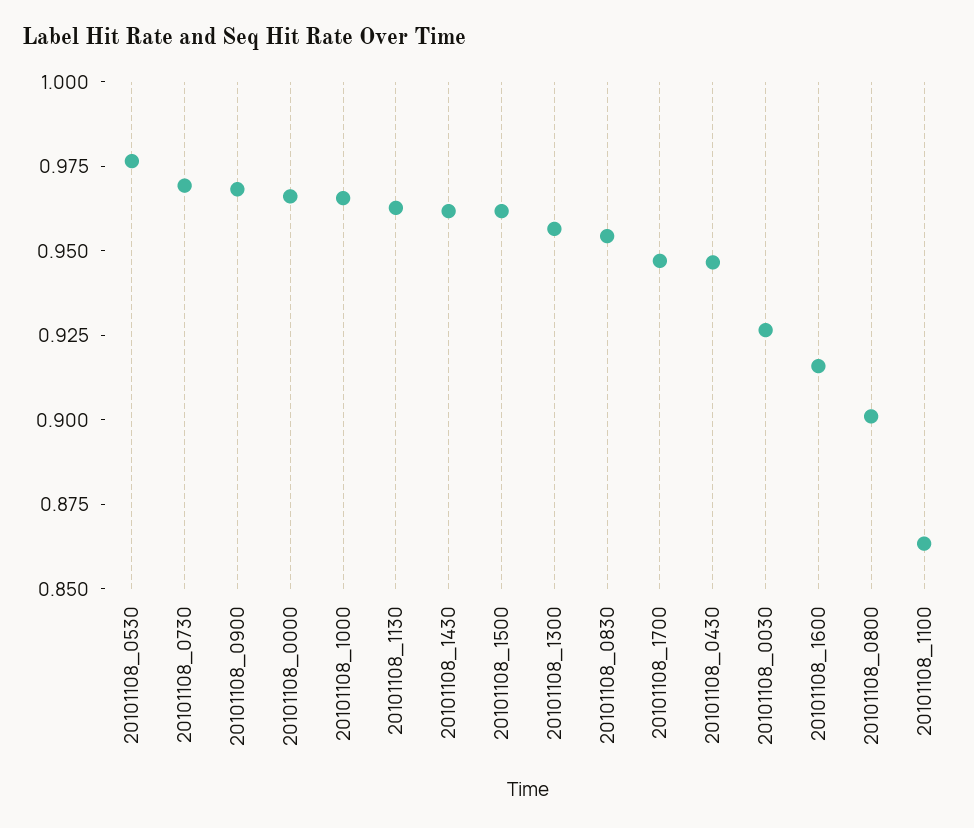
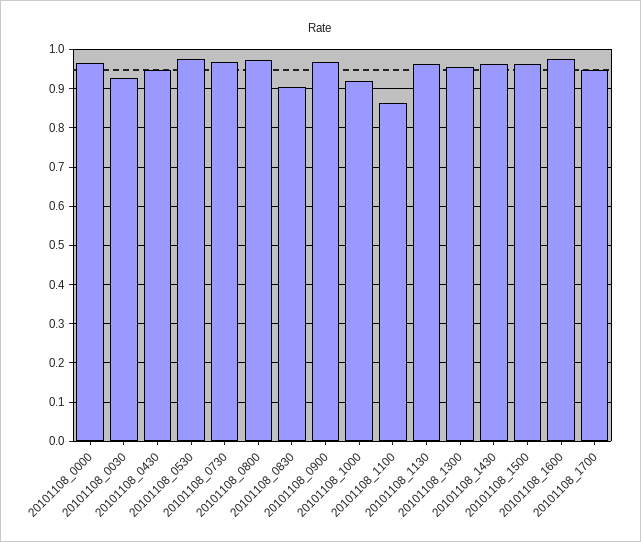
20101108_1000: 0.965 -> 0.92
20101108_0830: 0.955 -> 0.9
20101108_1600: 0.915 -> 0.98
20101108_0800: 0.9 -> 0.98

